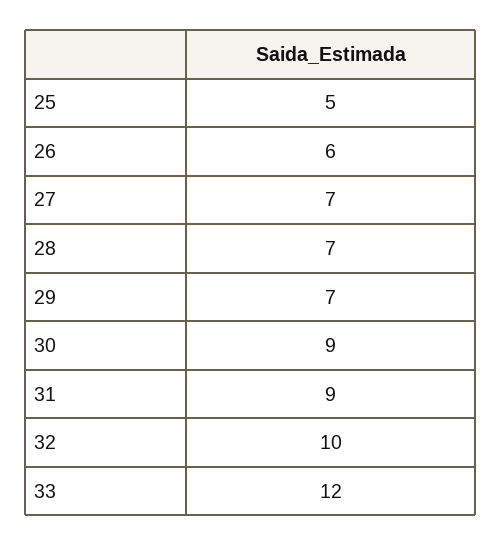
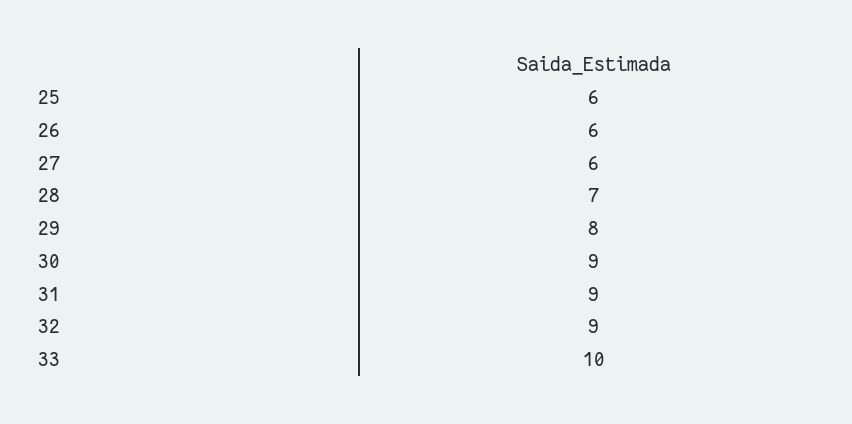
25: 5 -> 6
27: 7 -> 6
29: 7 -> 8
32: 10 -> 9
33: 12 -> 10

